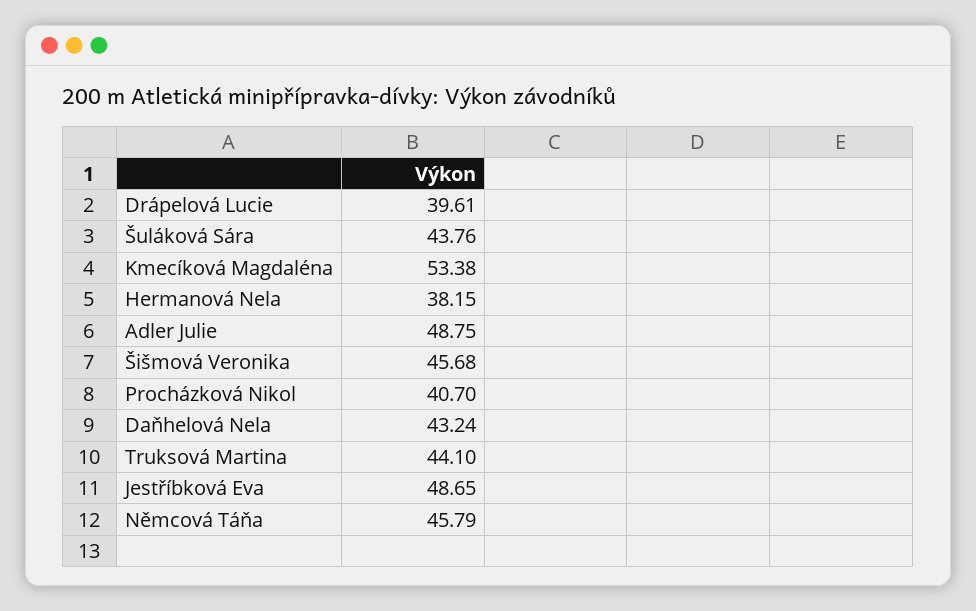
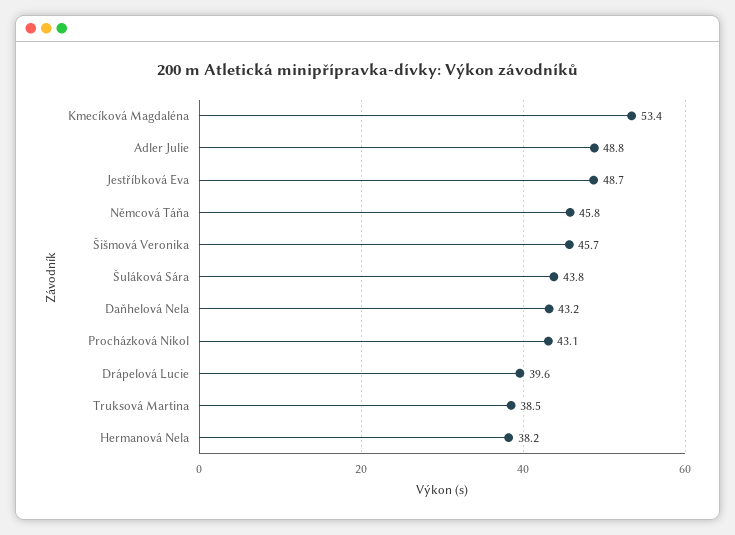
Procházková Nikol: 40.7 -> 43.1
Truksová Martina: 44.1 -> 38.5

